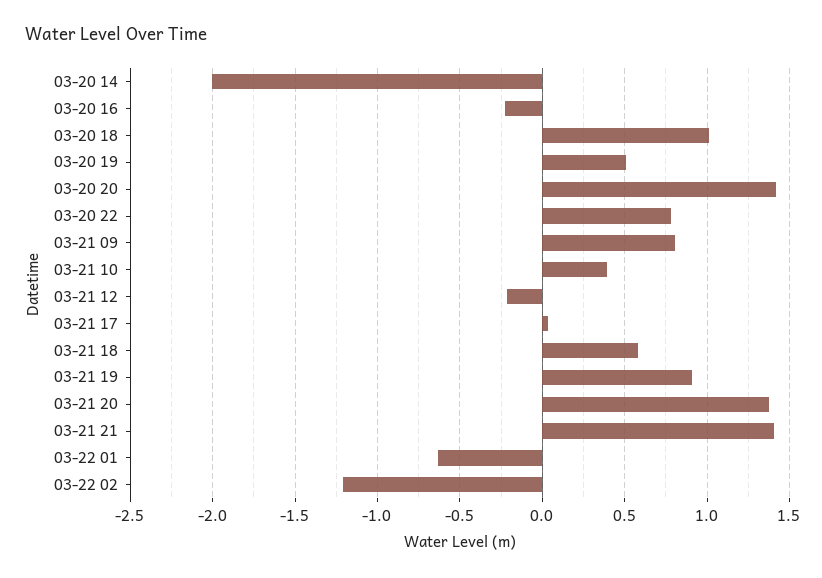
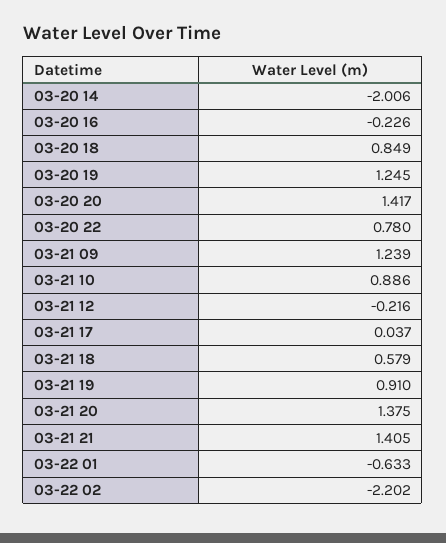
03-20 18: 1 -> 0.849
03-20 19: 0.5 -> 1.245
03-21 09: 0.8 -> 1.239
03-21 10: 0.4 -> 0.886
03-22 02: -1.2 -> -2.202

